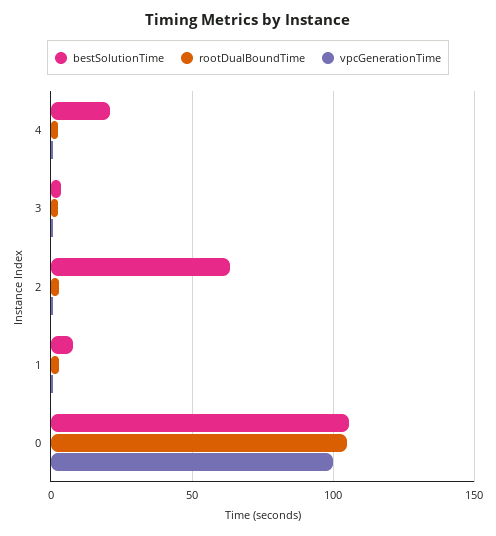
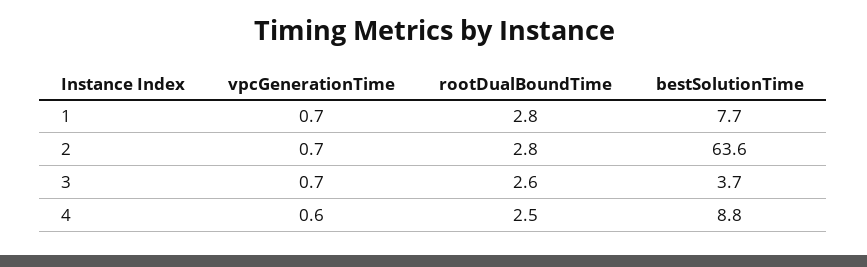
bestSolutionTime, 4: 20 -> 8.8
bestSolutionTime, 0: 105 -> none
rootDualBoundTime, 0: 105 -> none
vpcGenerationTime, 0: 100 -> none

